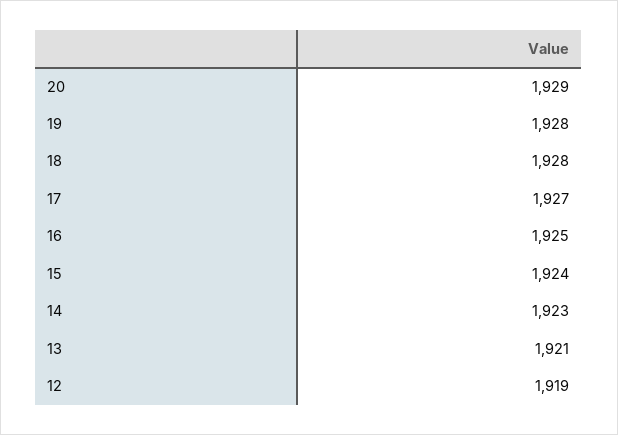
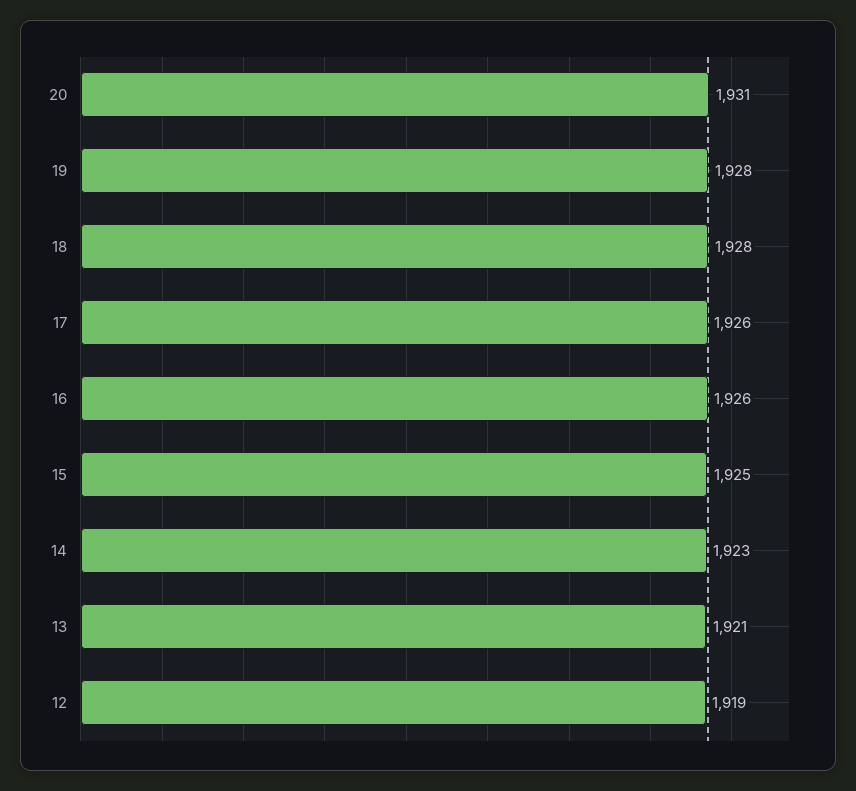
20: 1929 -> 1931
17: 1927 -> 1926
16: 1925 -> 1926
15: 1924 -> 1925

